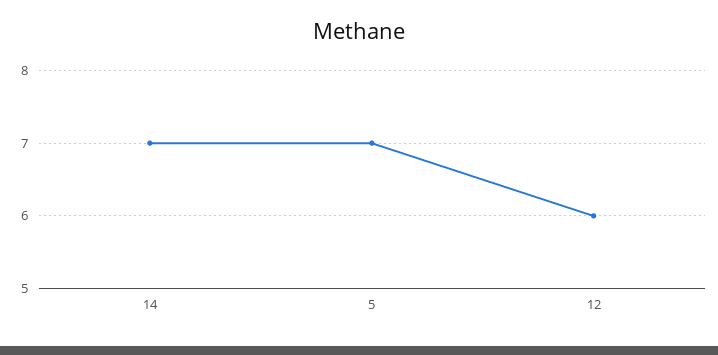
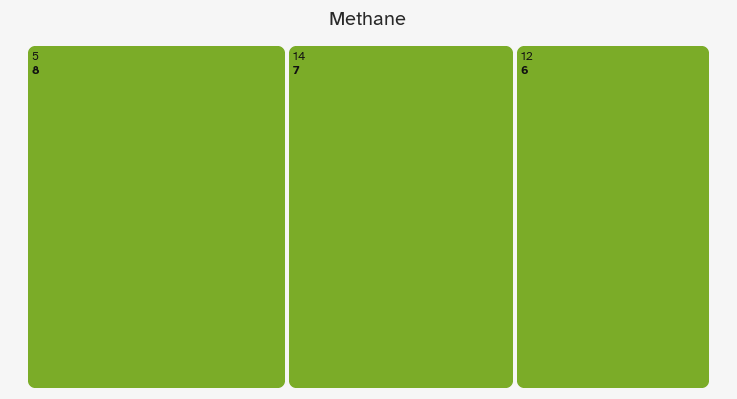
5: 7 -> 8

